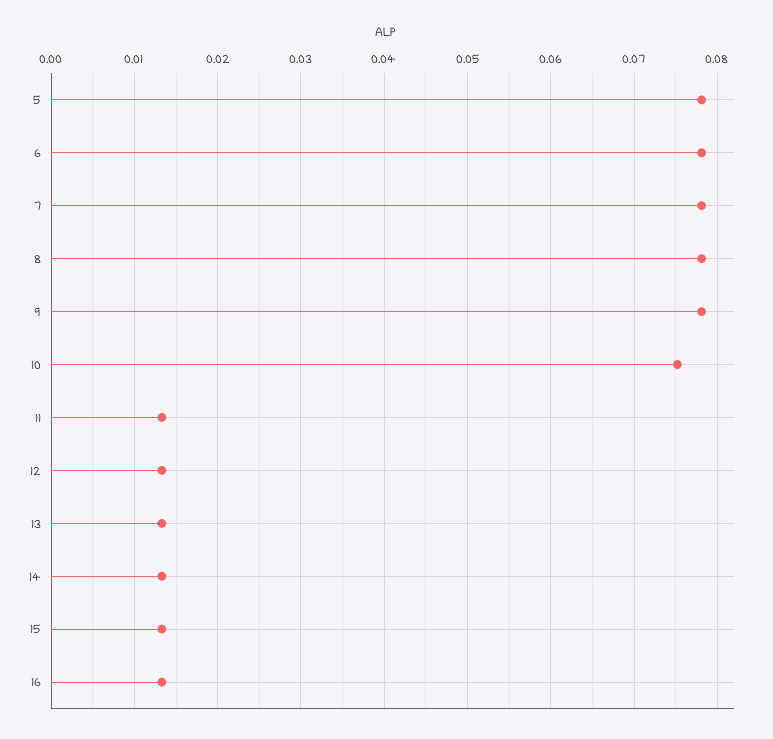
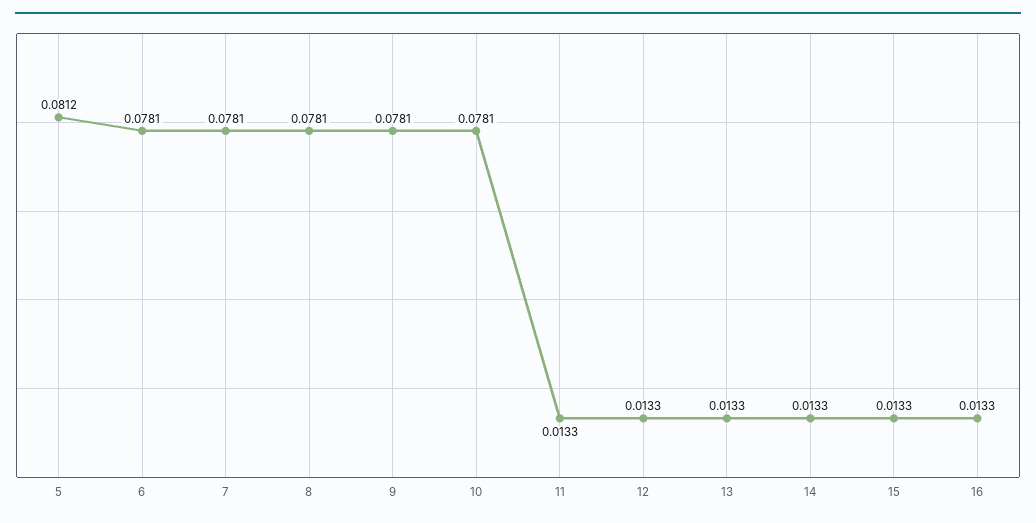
5: 0.078 -> 0.0812
10: 0.075 -> 0.0781

